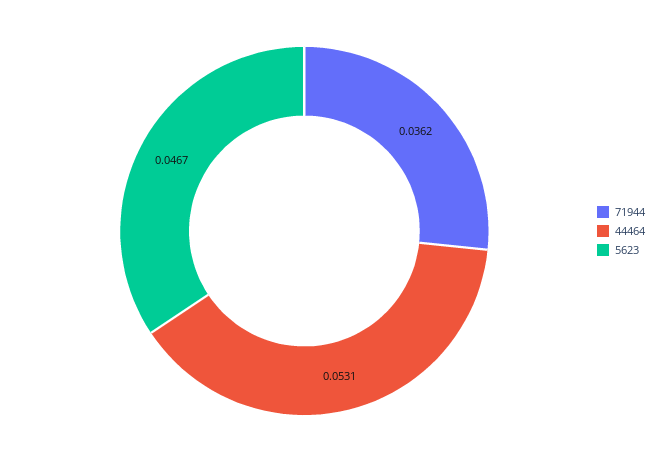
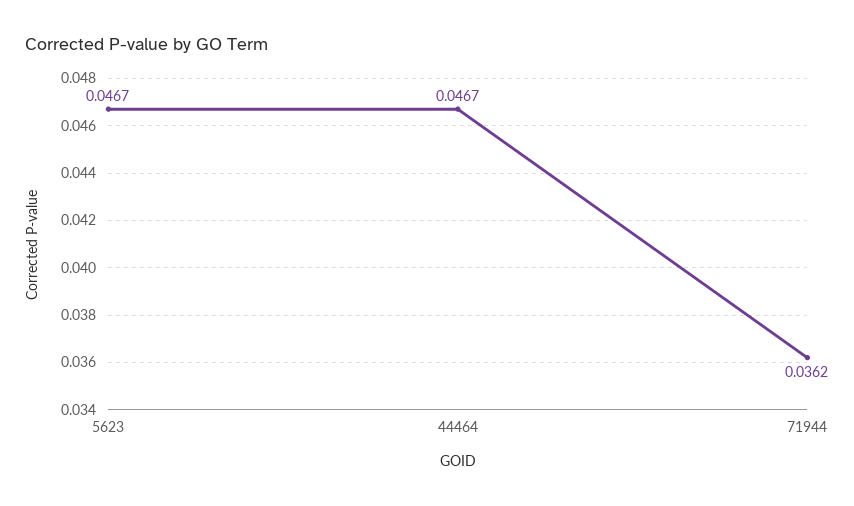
44464: 0.0531 -> 0.0467

